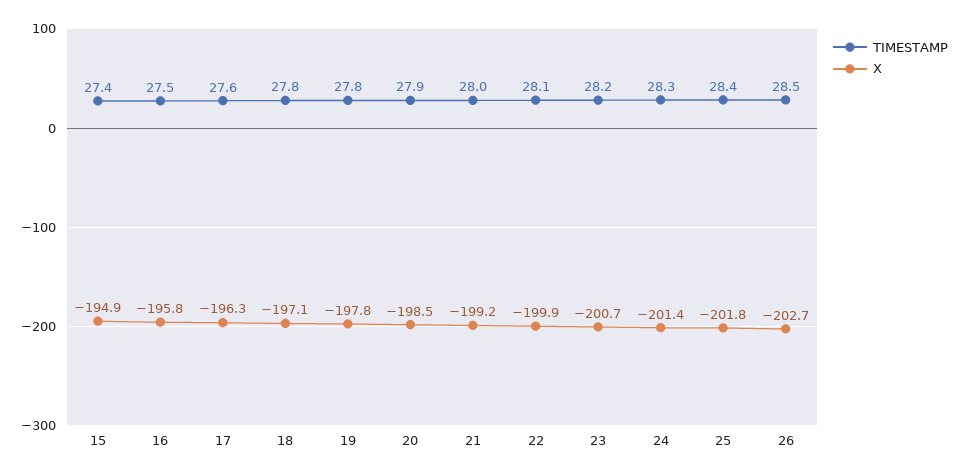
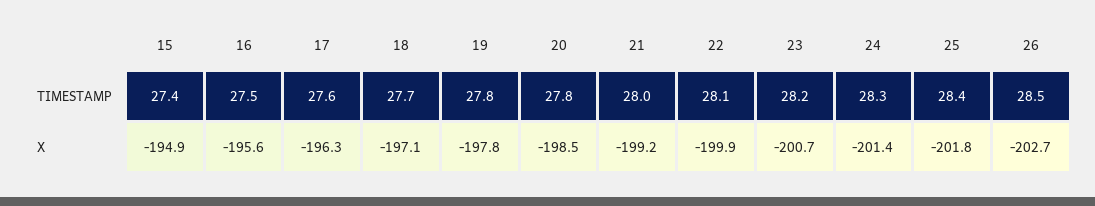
X, 16: -195.8 -> -195.6
TIMESTAMP, 18: 27.8 -> 27.7
TIMESTAMP, 20: 27.9 -> 27.8

